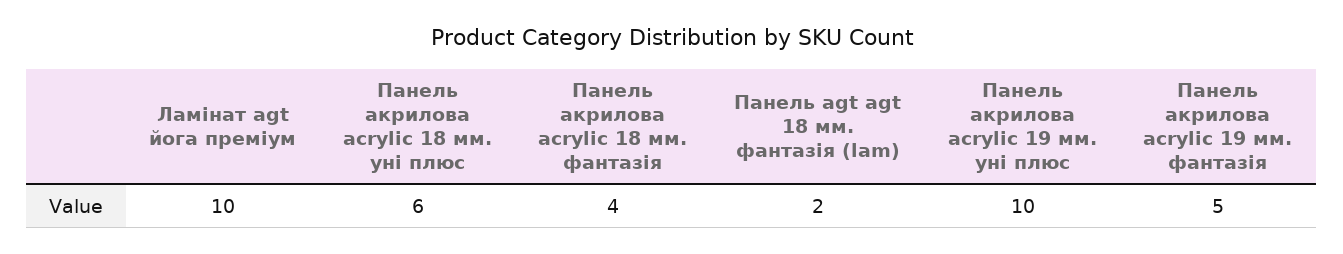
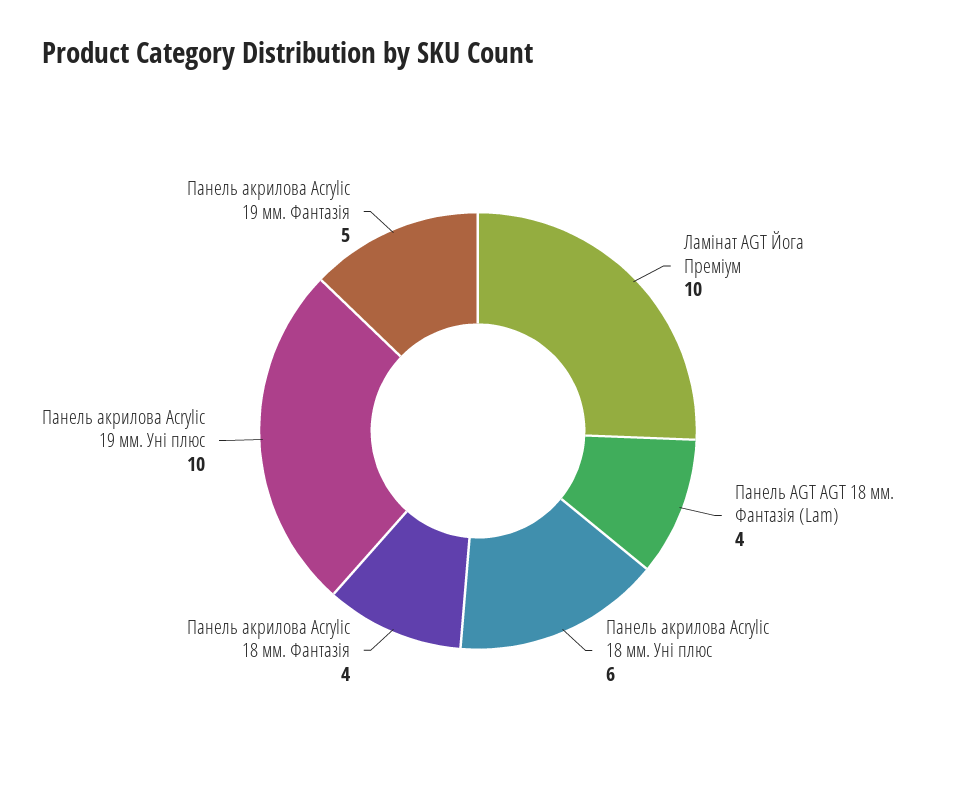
Панель agt agt 18 мм. фантазія (lam): 2 -> 4

